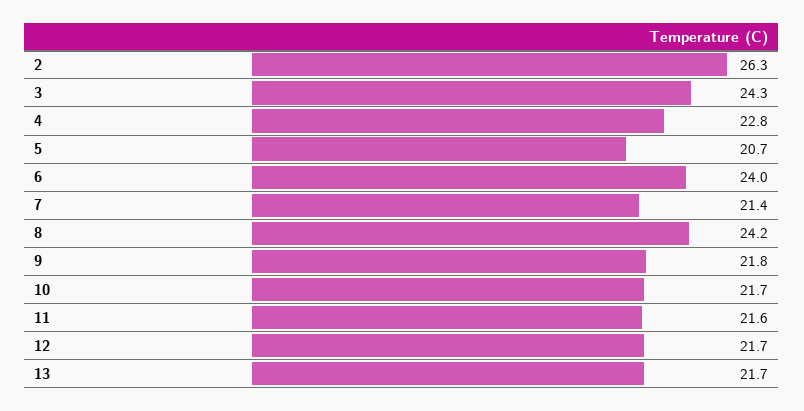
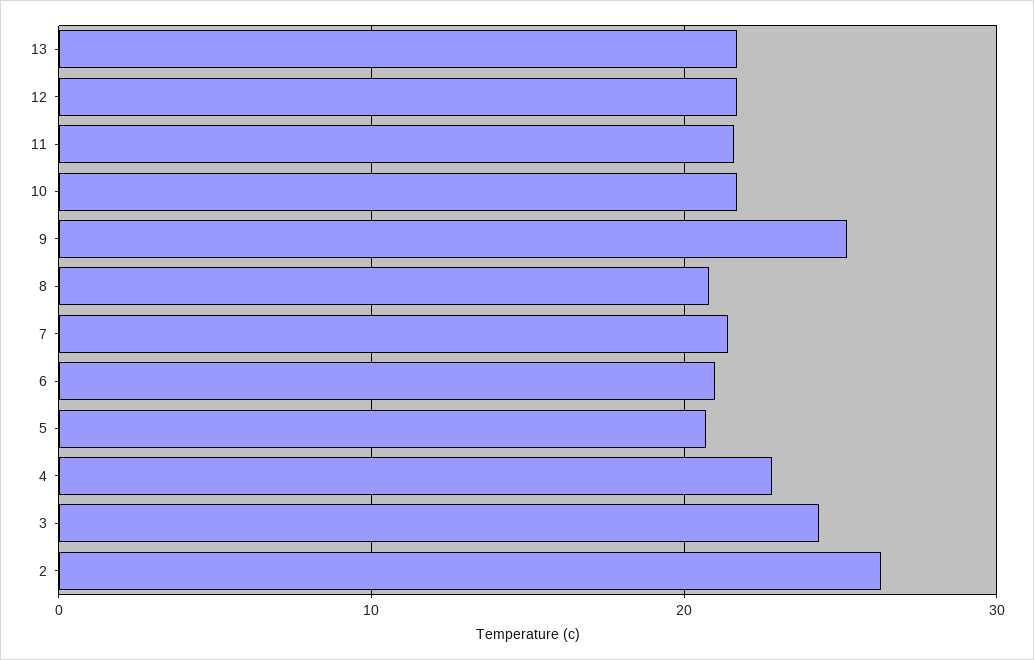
6: 24 -> 21
8: 24.2 -> 21
9: 21.8 -> 25

